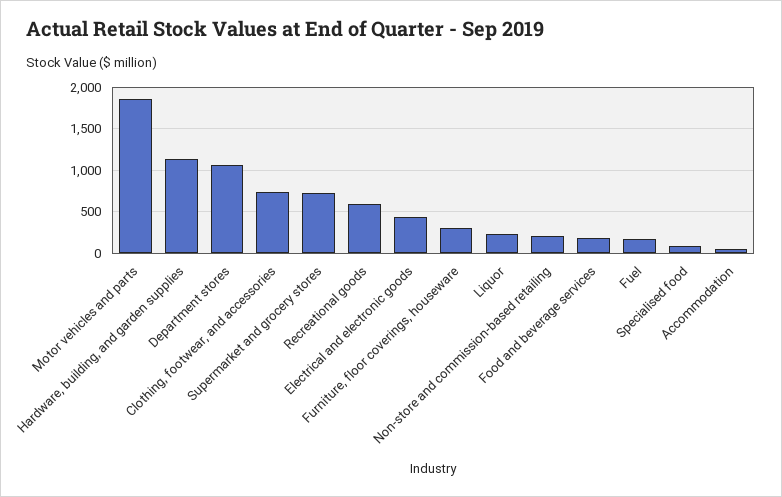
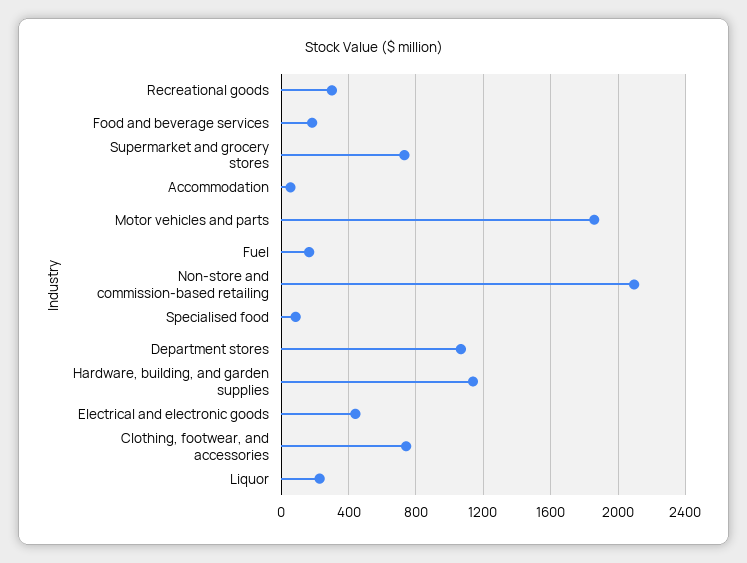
Recreational goods: 600 -> 300
Furniture, floor coverings, houseware: 300 -> none
Non-store and commission-based retailing: 200 -> 2100

